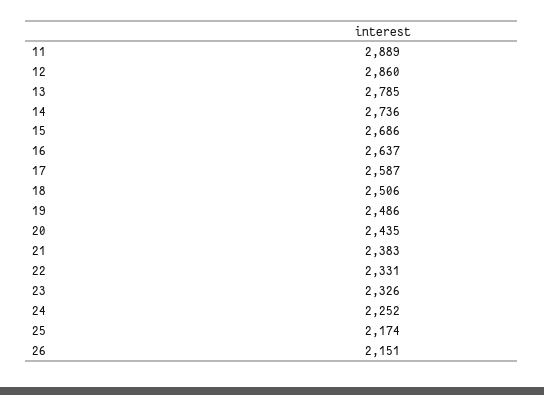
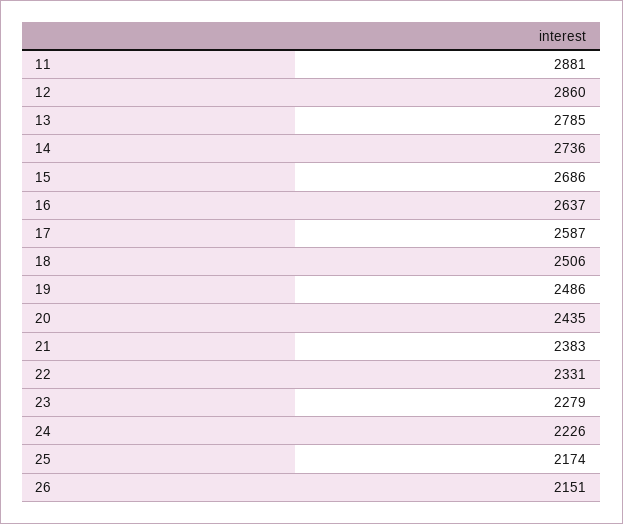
11: 2889 -> 2881
23: 2326 -> 2279
24: 2252 -> 2226

